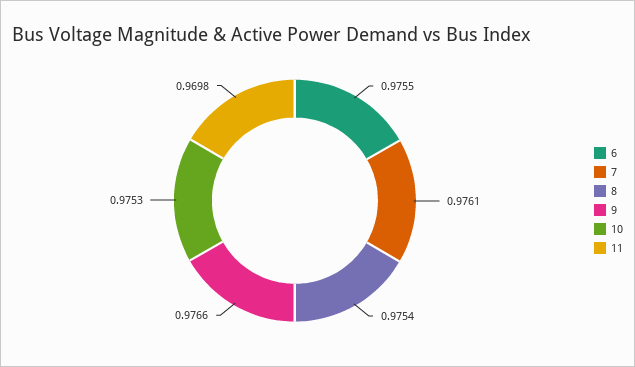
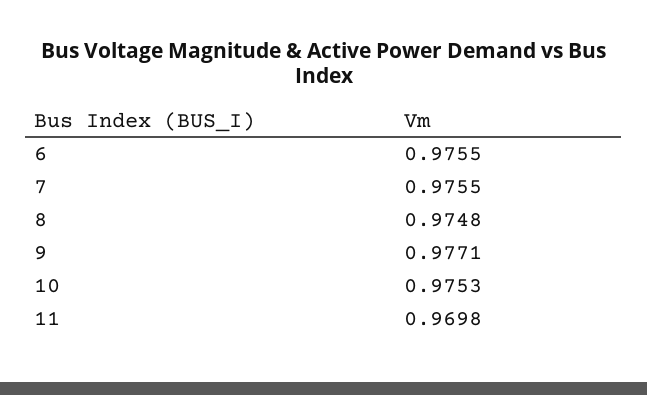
7: 0.9761 -> 0.9755
8: 0.9754 -> 0.9748
9: 0.9766 -> 0.9771

